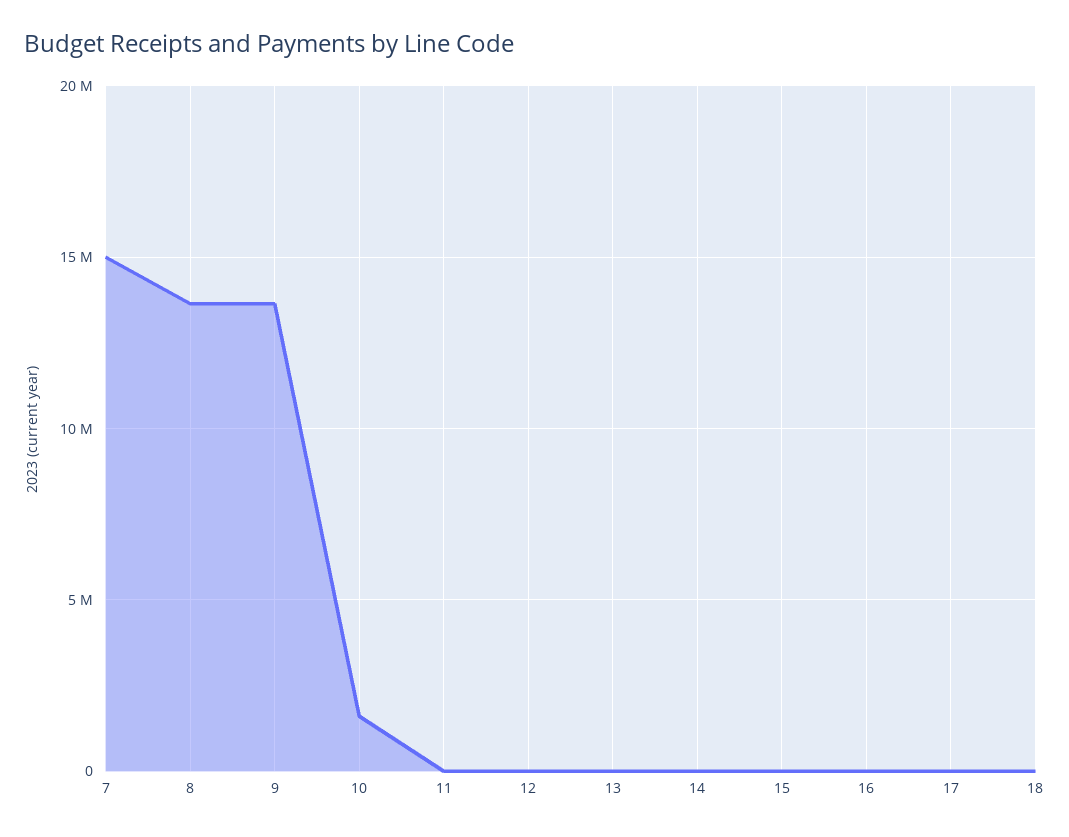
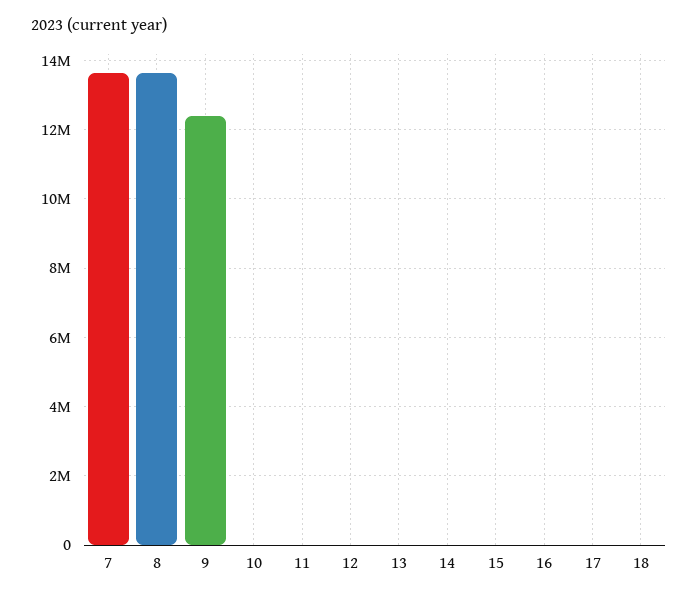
7: 15000000 -> 13600000
9: 13500000 -> 12400000
10: 1500000 -> 0

